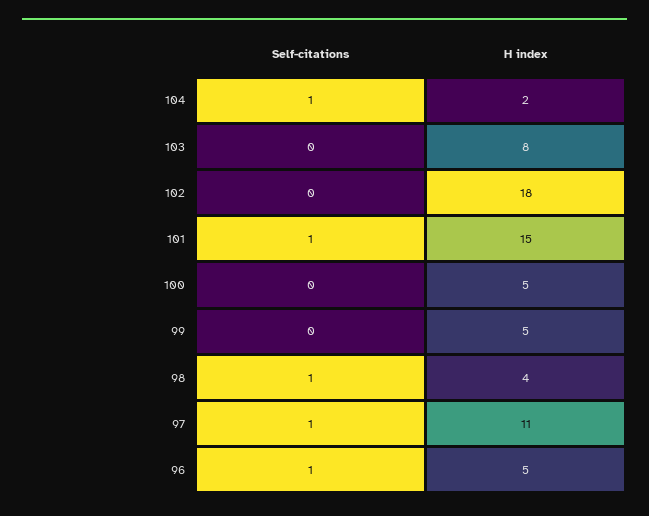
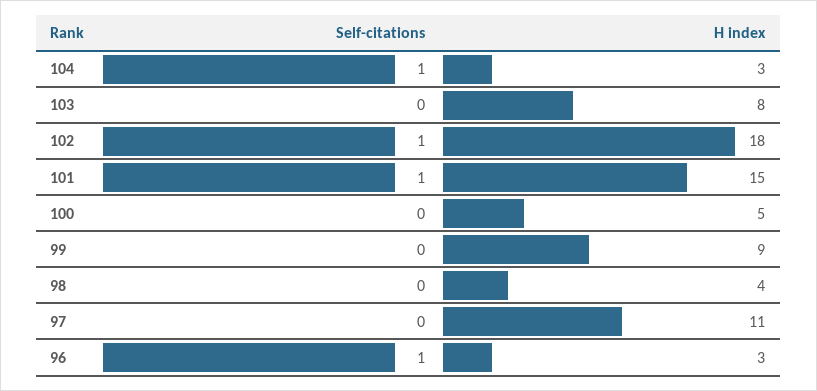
H index, 104: 2 -> 3
Self-citations, 102: 0 -> 1
H index, 99: 5 -> 9
Self-citations, 98: 1 -> 0
Self-citations, 97: 1 -> 0
H index, 96: 5 -> 3

